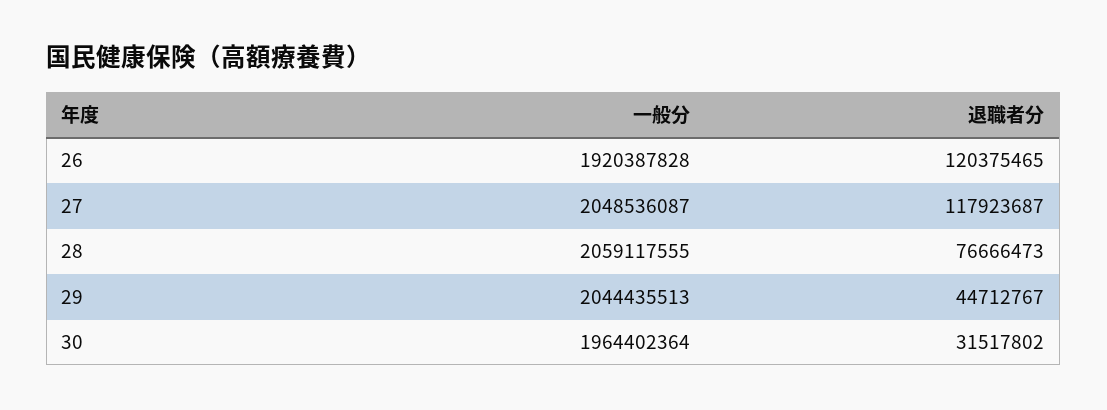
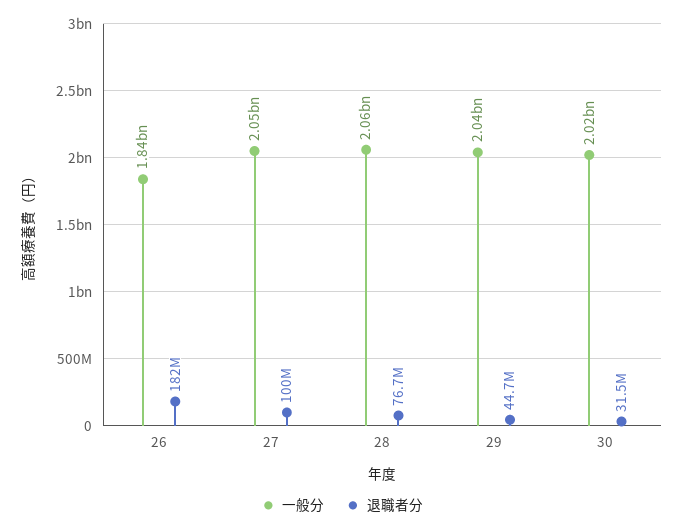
一般分, 26: 1920387828 -> 1840000000
退職者分, 26: 120375465 -> 182000000
退職者分, 27: 117923687 -> 100000000
一般分, 30: 1964402364 -> 2020000000

